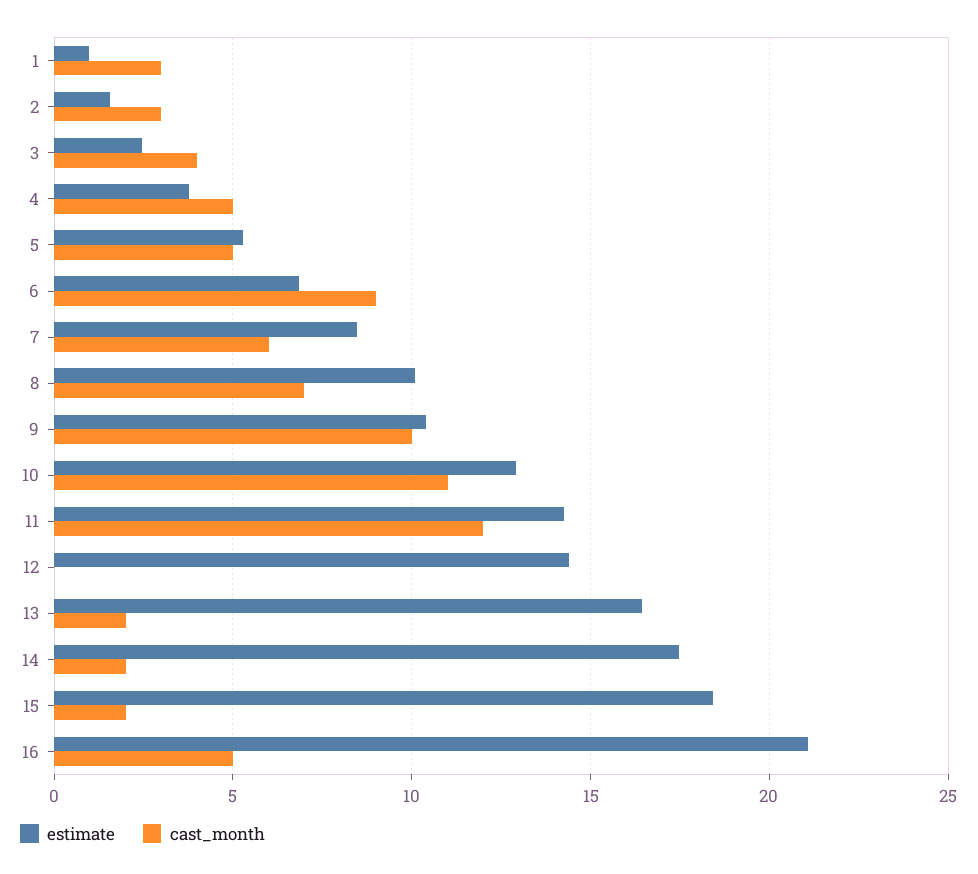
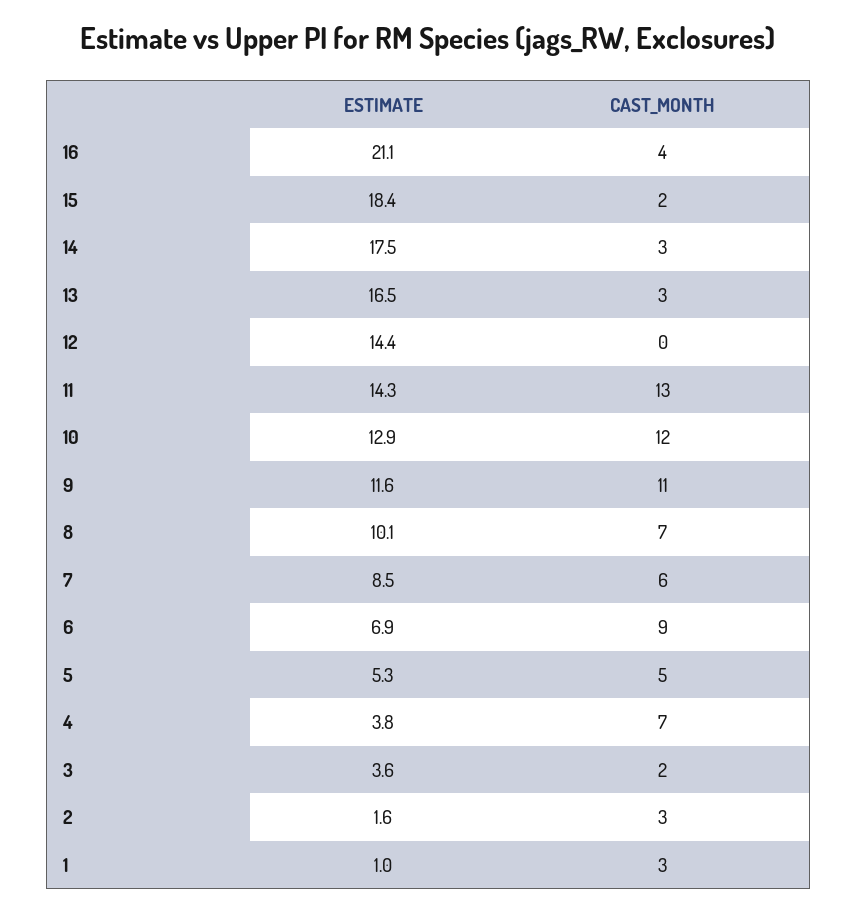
estimate, 3: 2.5 -> 3.6
cast_month, 3: 4 -> 2
cast_month, 4: 5 -> 7
estimate, 9: 10.5 -> 11.6
cast_month, 9: 10 -> 11
cast_month, 10: 11 -> 12
cast_month, 11: 12 -> 13
cast_month, 13: 2 -> 3
cast_month, 14: 2 -> 3
cast_month, 16: 5 -> 4

